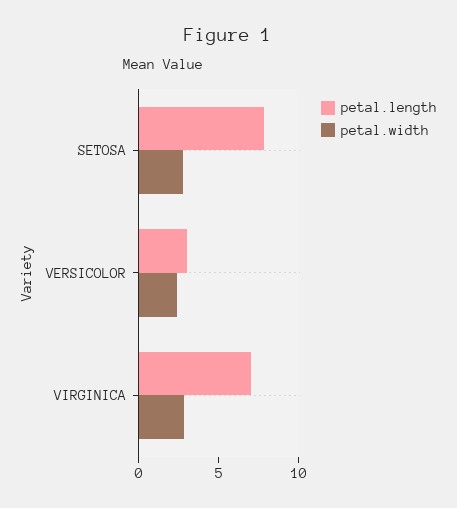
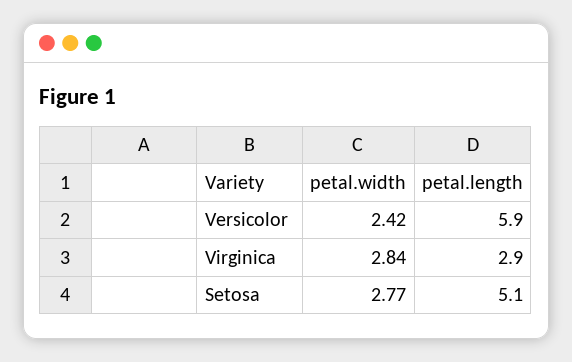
petal.length, SETOSA: 8 -> 5.1
petal.length, VERSICOLOR: 3 -> 5.9
petal.length, VIRGINICA: 7 -> 2.9

